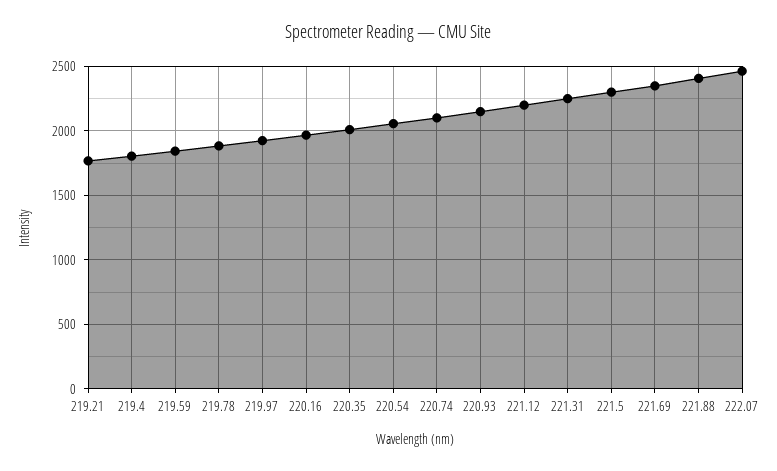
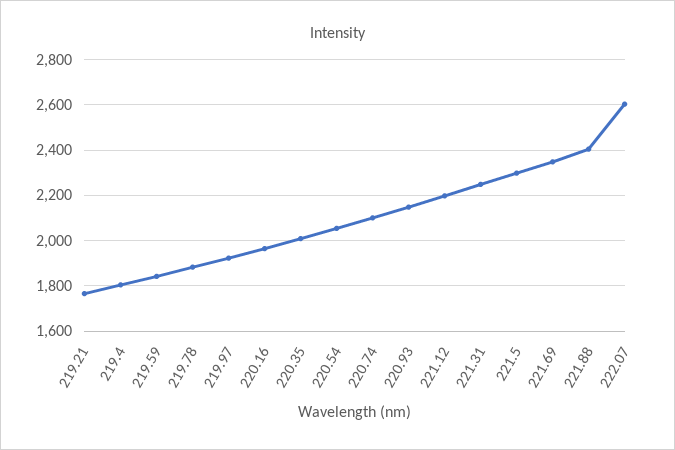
222.07: 2450 -> 2600

